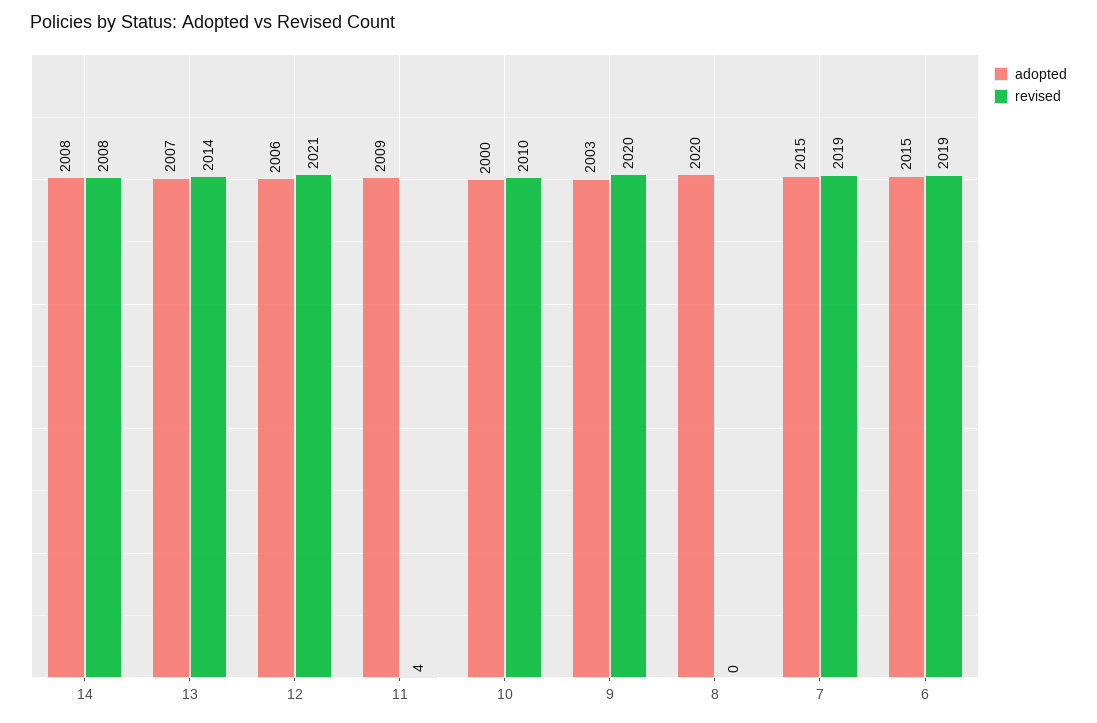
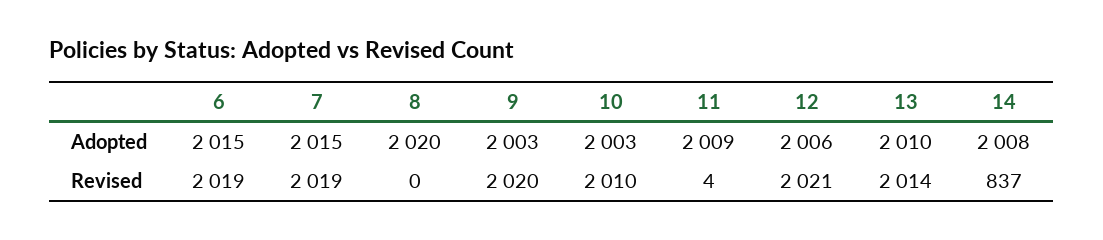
revised, 14: 2008 -> 837
adopted, 13: 2007 -> 2010
adopted, 10: 2000 -> 2003

